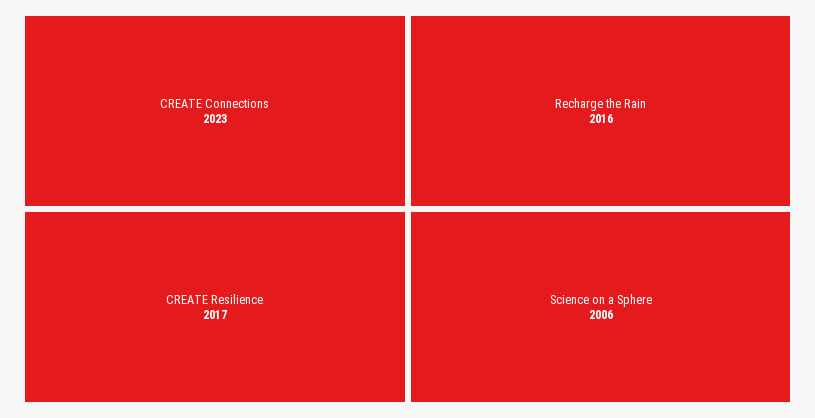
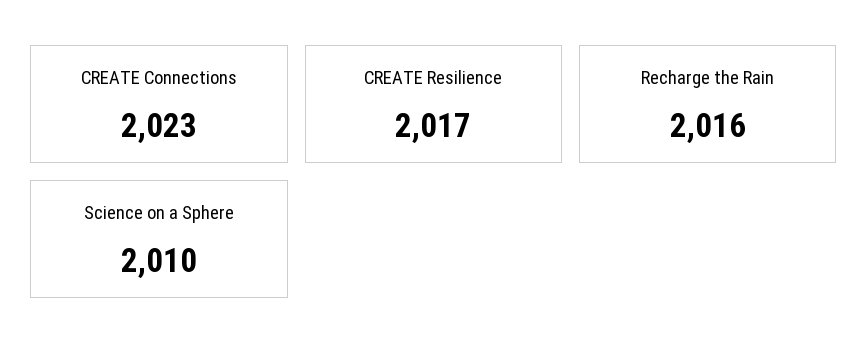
Science on a Sphere: 2006 -> 2010

